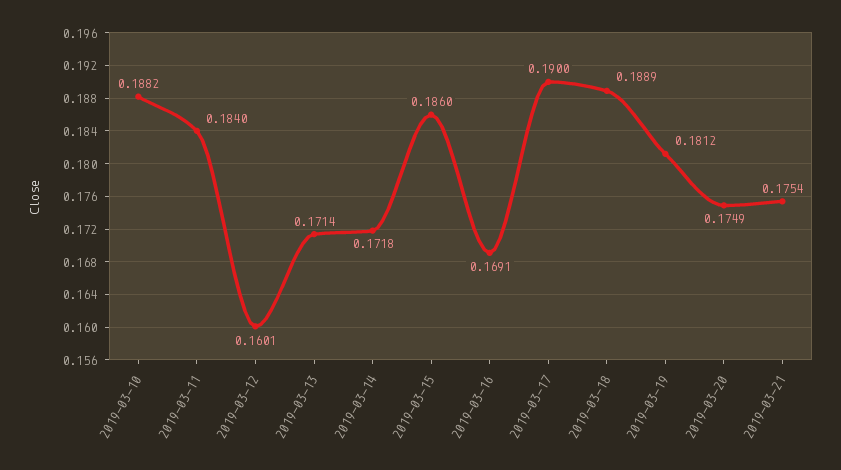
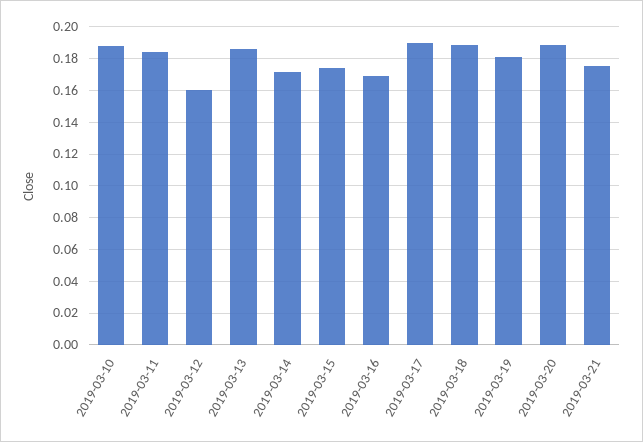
2019-03-13: 0.1714 -> 0.185
2019-03-15: 0.186 -> 0.175
2019-03-20: 0.1749 -> 0.19

